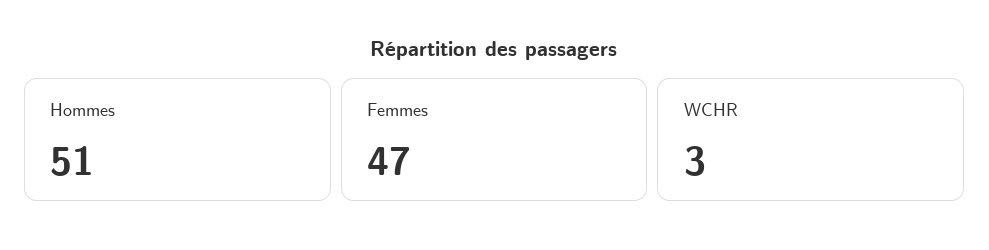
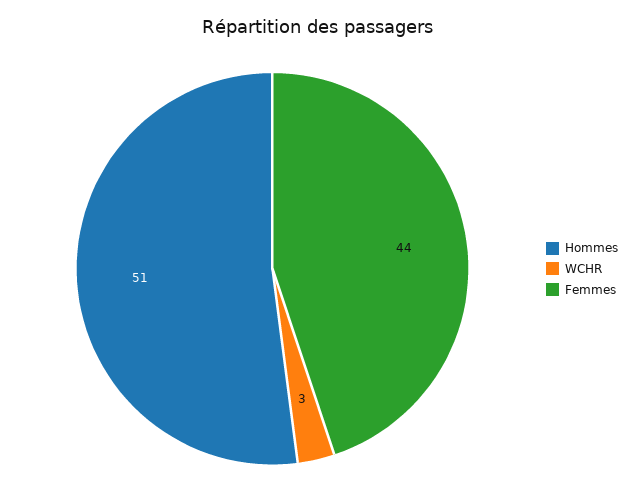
Femmes: 47 -> 44

